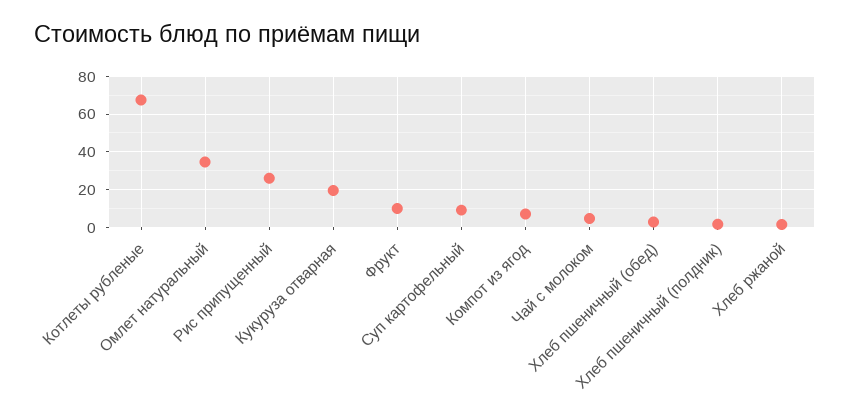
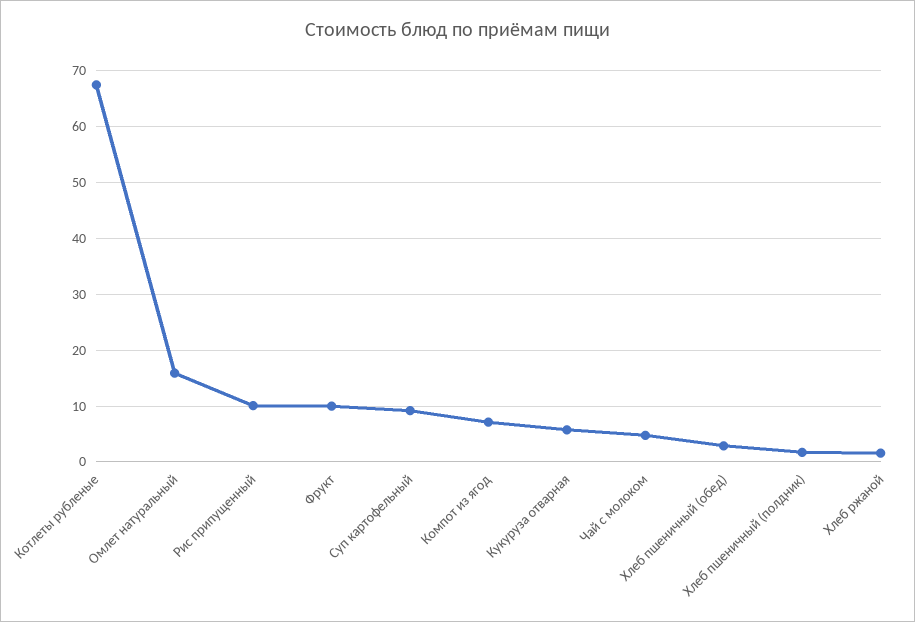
Омлет натуральный: 35 -> 16
Рис припущенный: 25 -> 10
Кукуруза отварная: 20 -> 6

